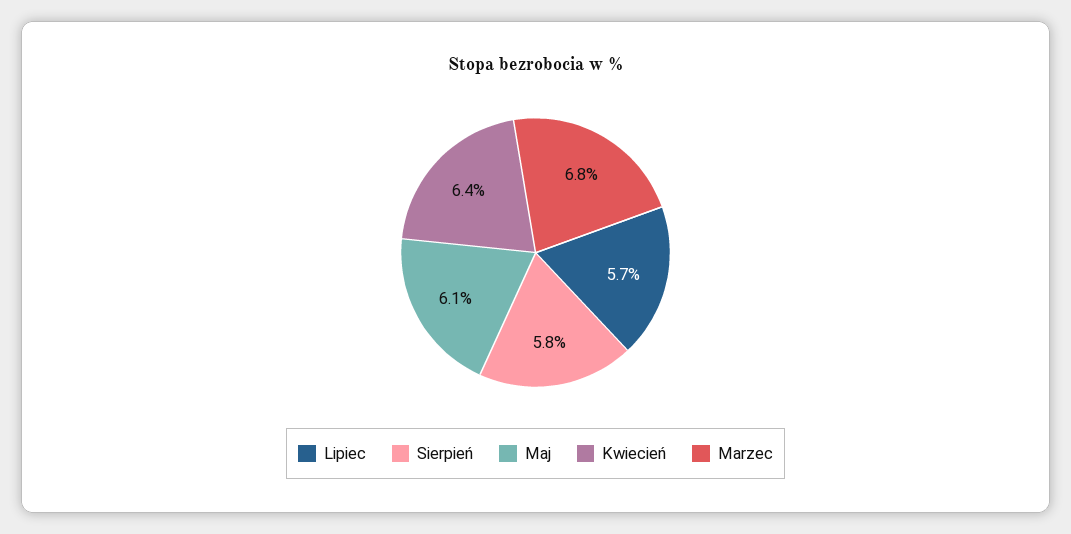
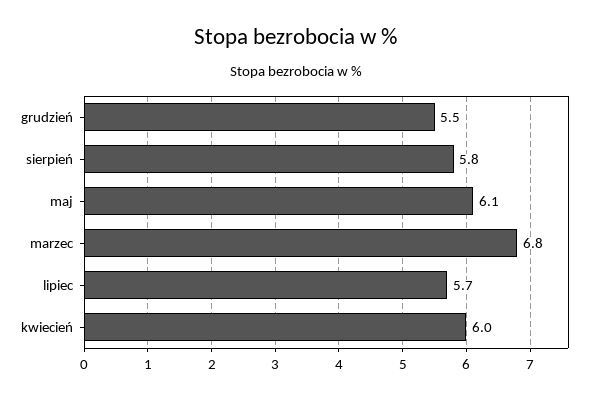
Kwiecień: 6.4 -> 6
grudzień: none -> 5.5

